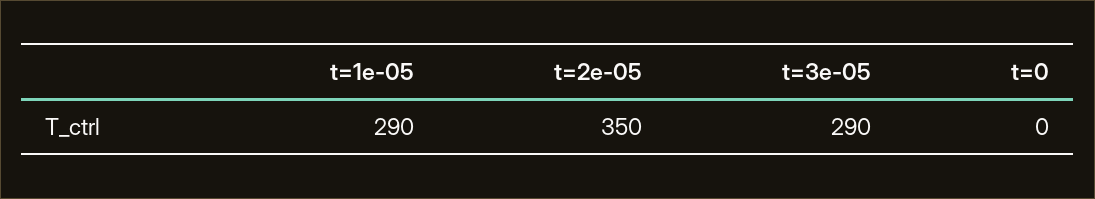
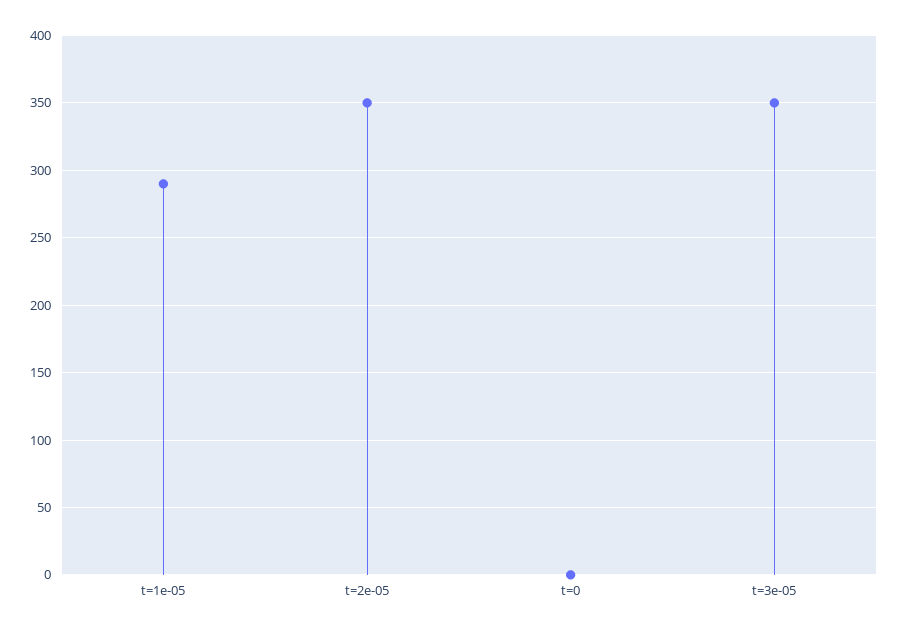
t=3e-05: 290 -> 350

